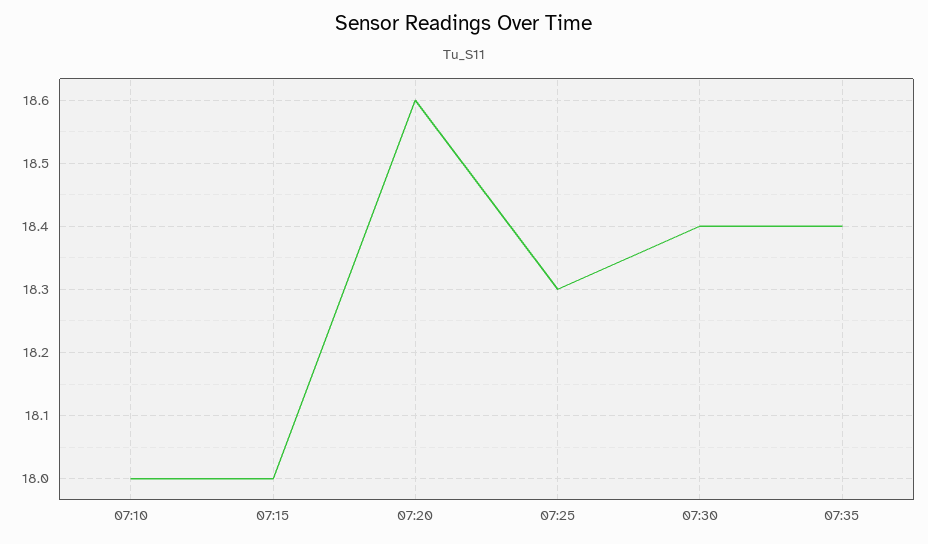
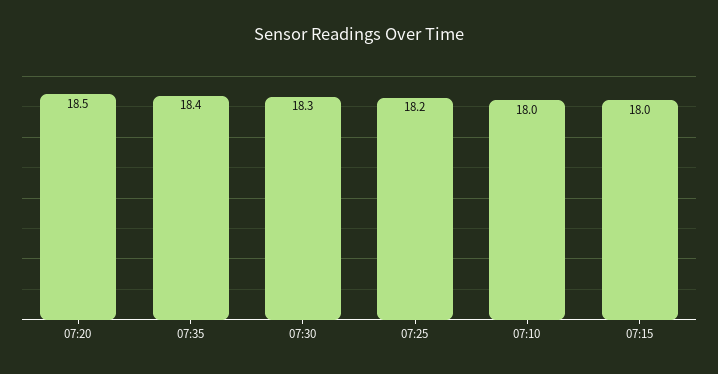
07:20: 18.6 -> 18.5
07:25: 18.3 -> 18.2
07:30: 18.4 -> 18.3

